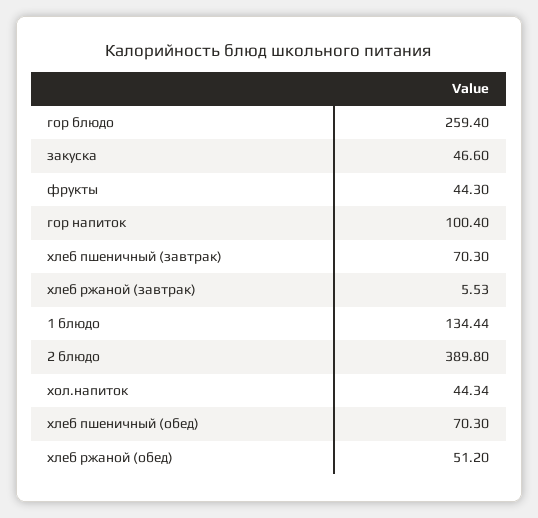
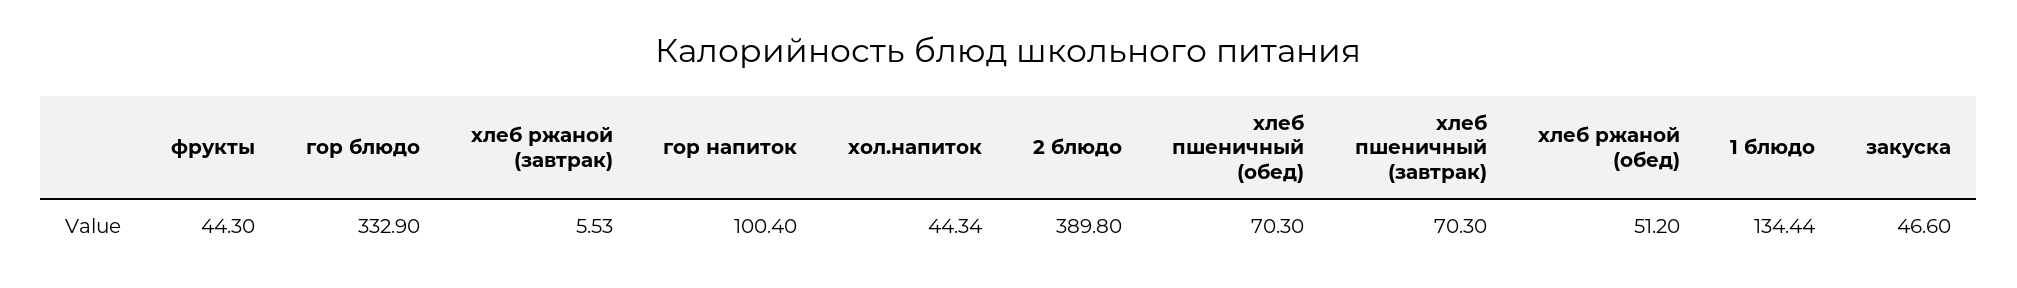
гор блюдо: 259.4 -> 332.9

